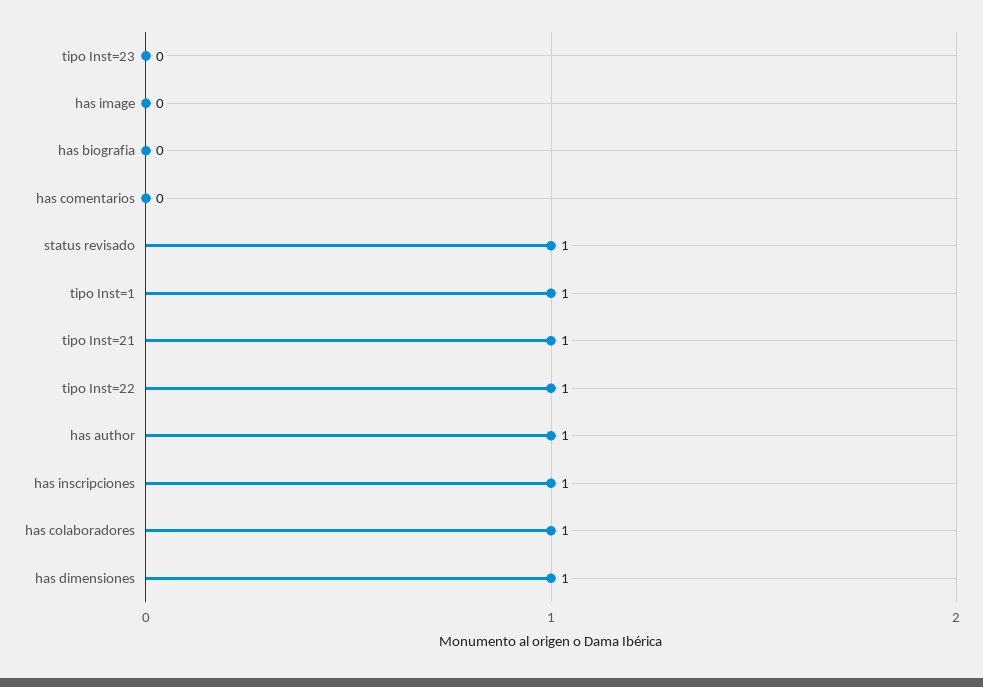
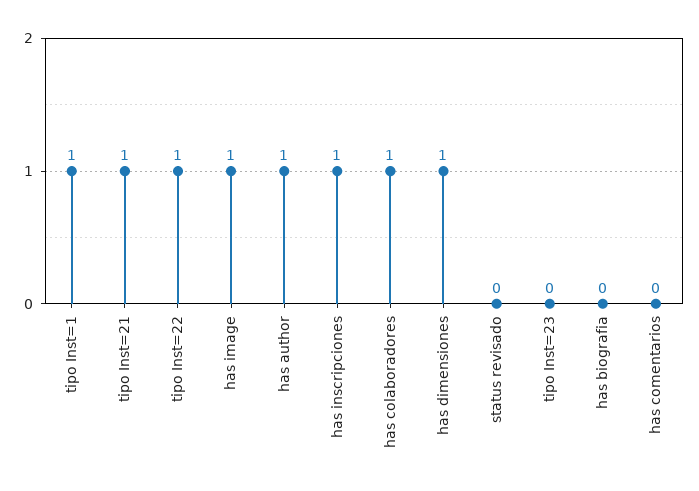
has image: 0 -> 1
status revisado: 1 -> 0

